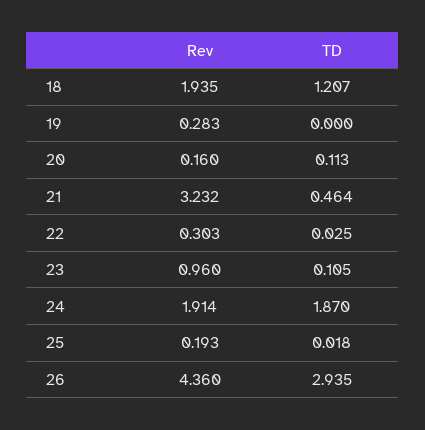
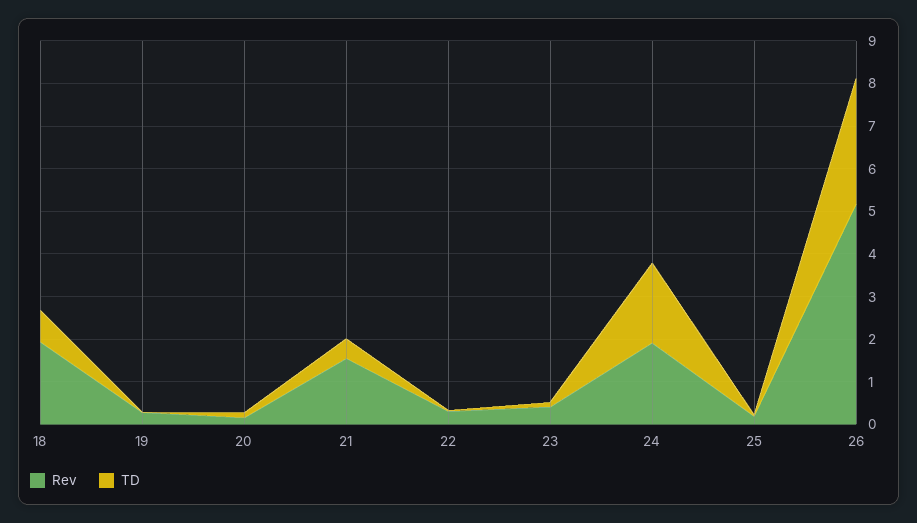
TD, 18: 1.207 -> 0.8
Rev, 21: 3.232 -> 1.6
Rev, 23: 0.96 -> 0.4
Rev, 26: 4.36 -> 5.2

